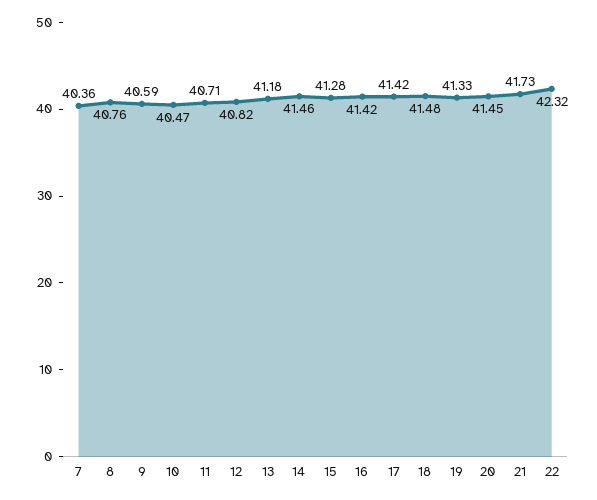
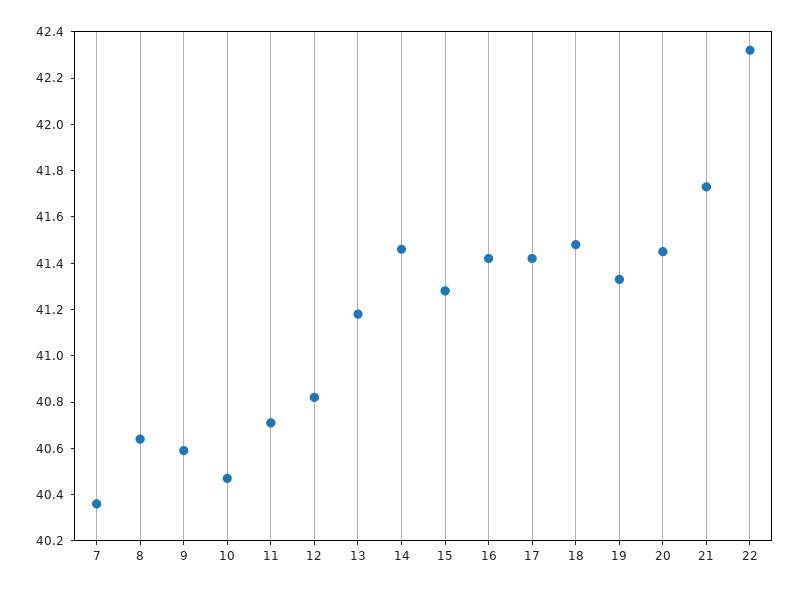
8: 40.76 -> 40.65

